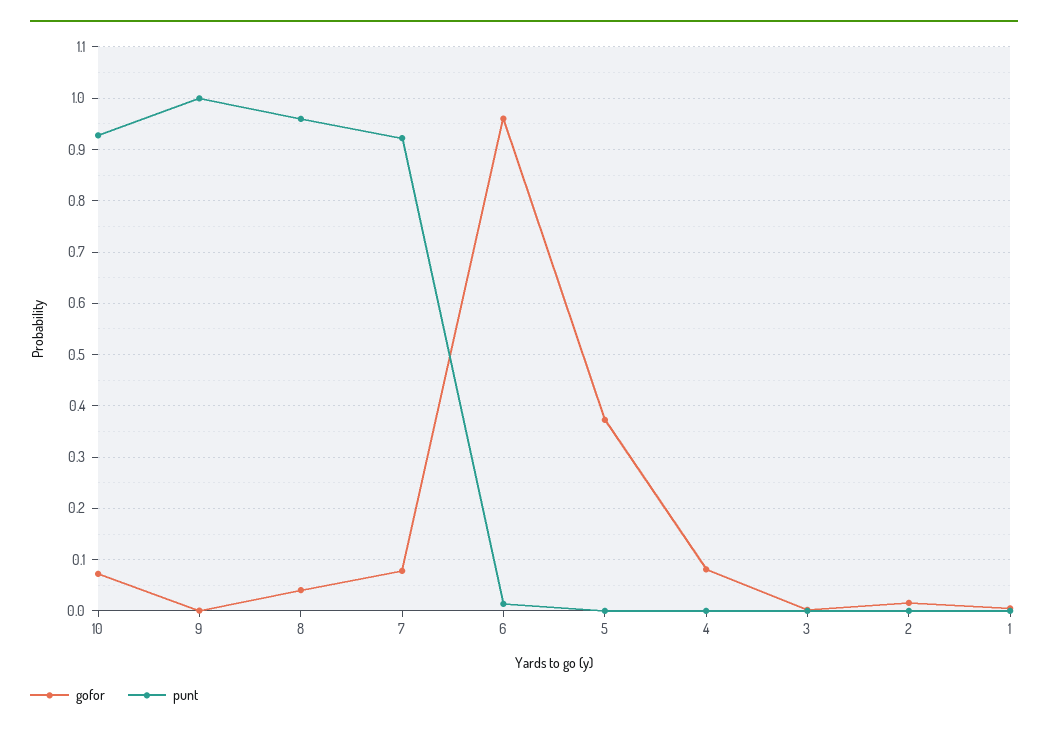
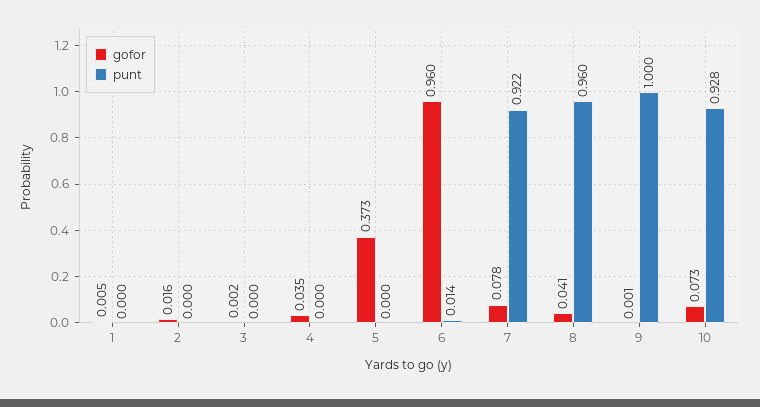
gofor, 4: 0.08 -> 0.035

